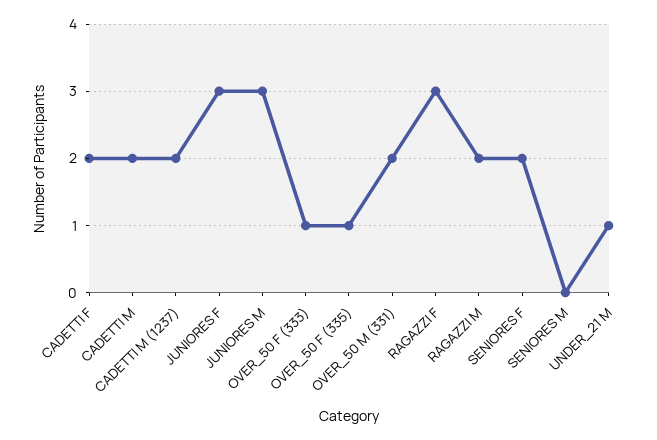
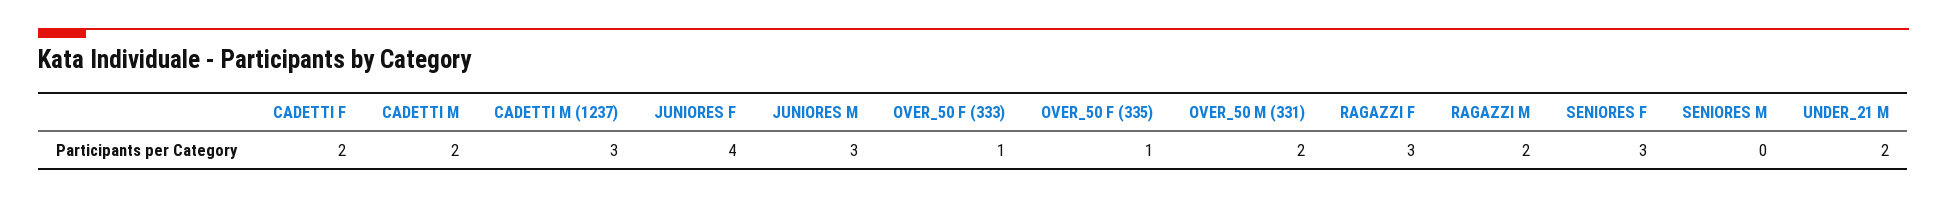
CADETTI M (1237): 2 -> 3
JUNIORES F: 3 -> 4
SENIORES F: 2 -> 3
UNDER_21 M: 1 -> 2

